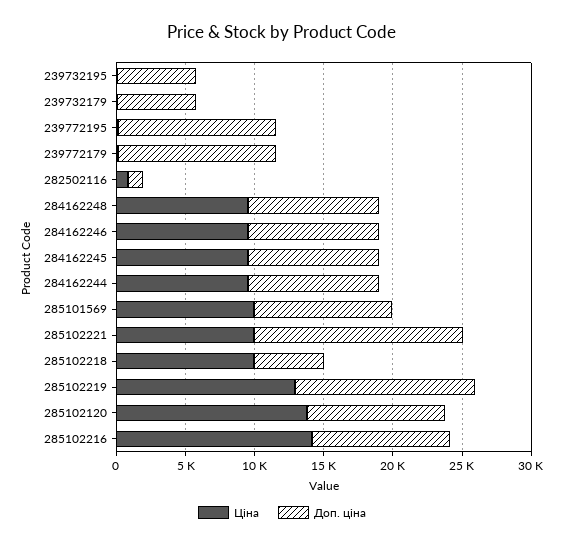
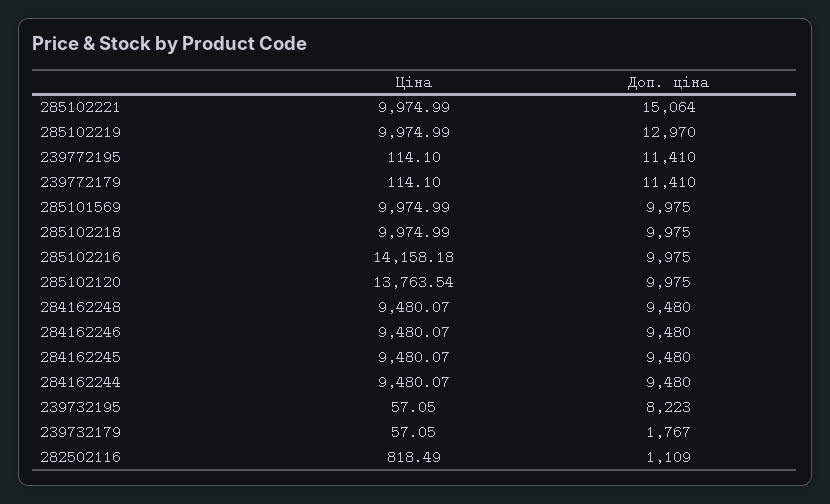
Доп. ціна, 239732195: 6000 -> 8223
Доп. ціна, 239732179: 6000 -> 1767
Доп. ціна, 285102218: 5000 -> 9975
Ціна, 285102219: 13000 -> 9974.99

